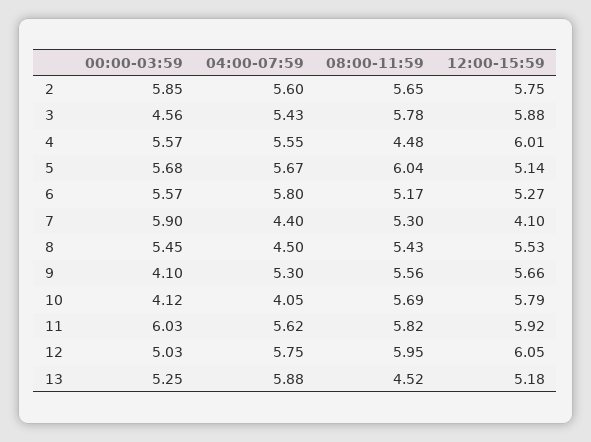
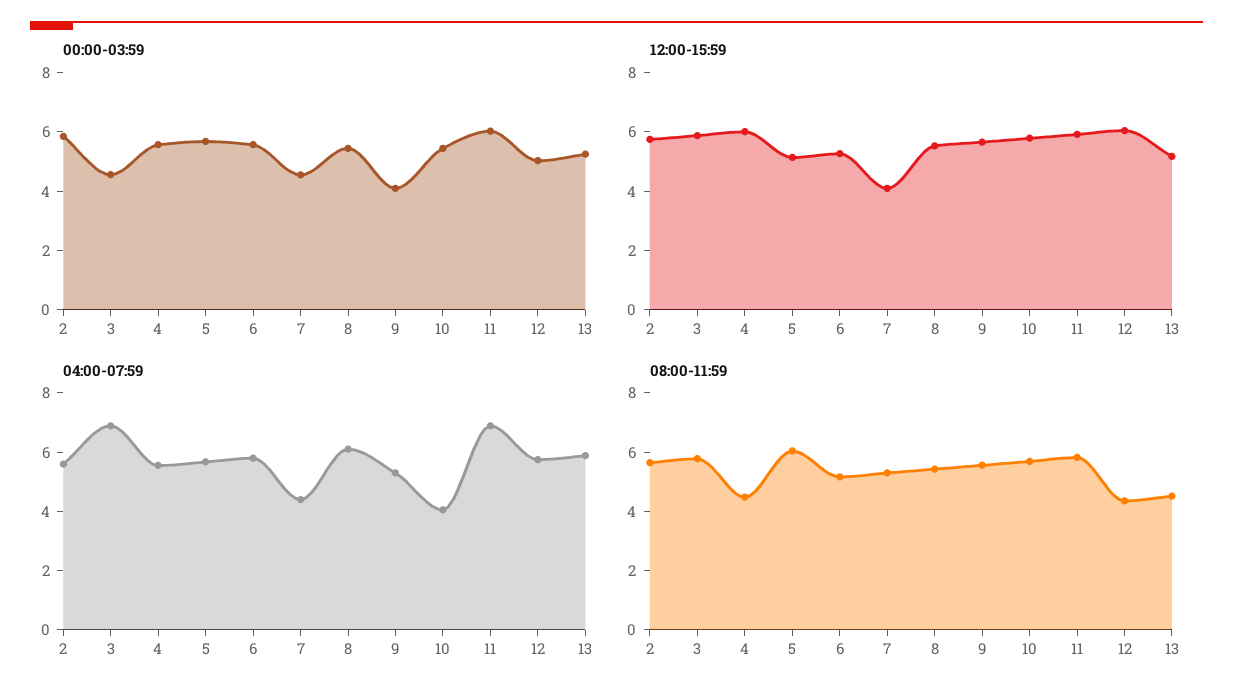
04:00-07:59, 3: 5.43 -> 7
00:00-03:59, 7: 5.9 -> 4.5
04:00-07:59, 8: 4.5 -> 6
00:00-03:59, 10: 4.12 -> 5.5
04:00-07:59, 11: 5.62 -> 7
08:00-11:59, 12: 5.95 -> 4.5

